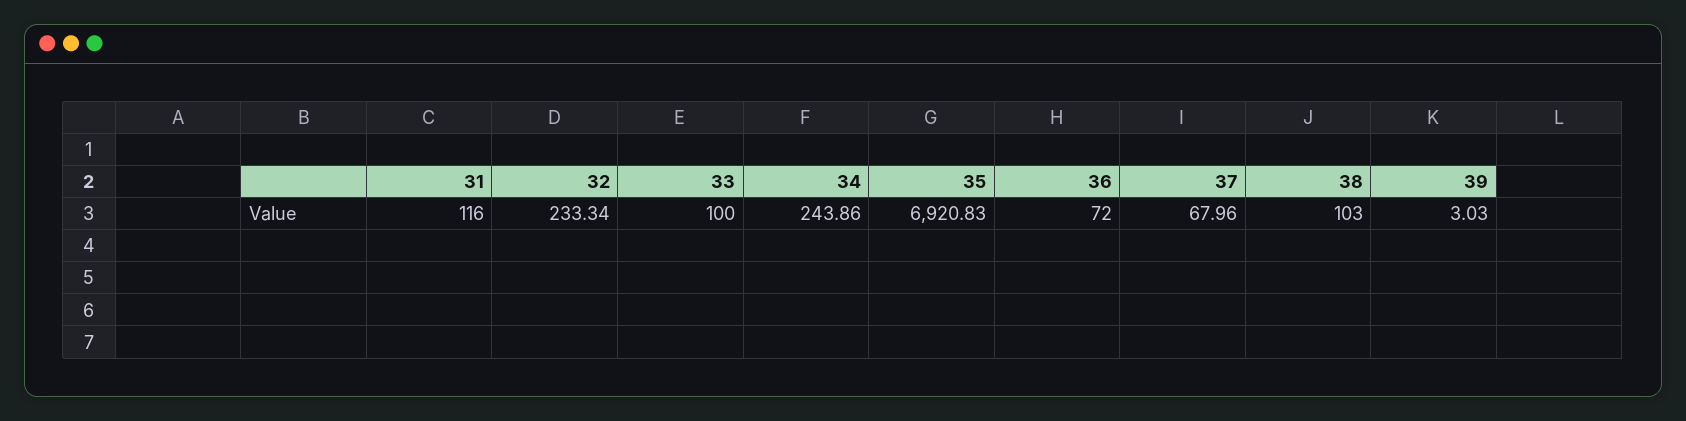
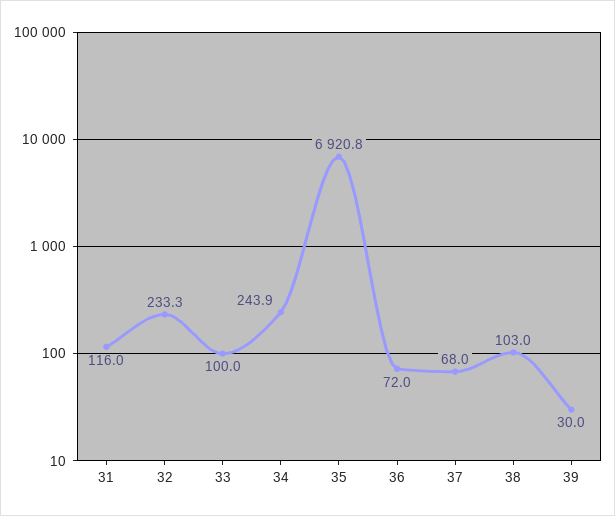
39: 3.03 -> 30

